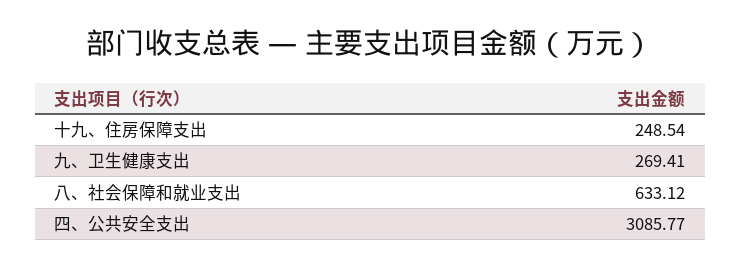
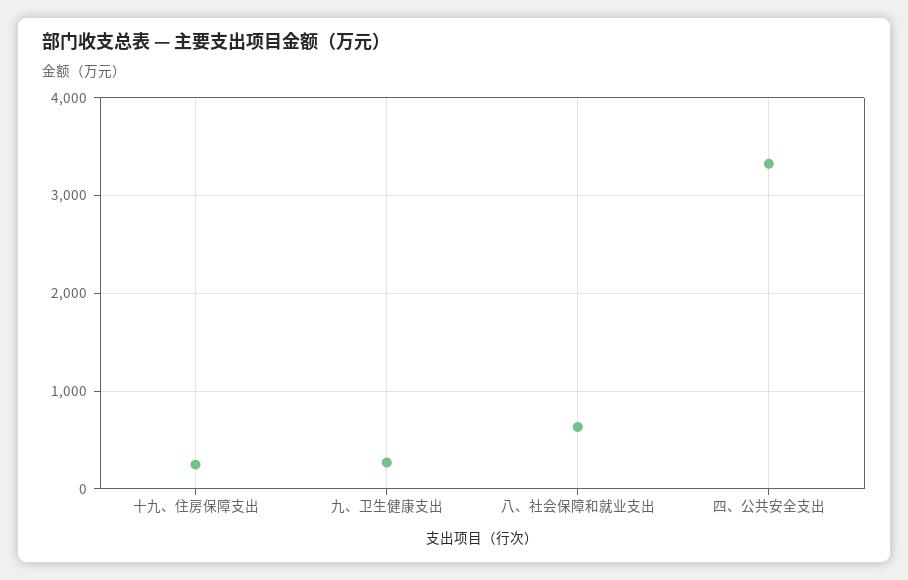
四、公共安全支出: 3085.77 -> 3300

